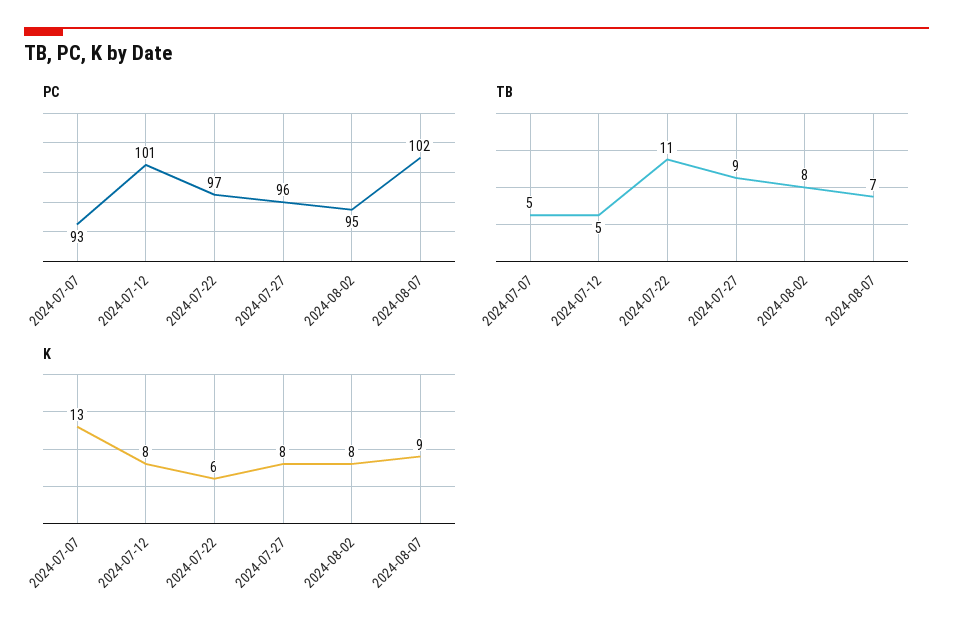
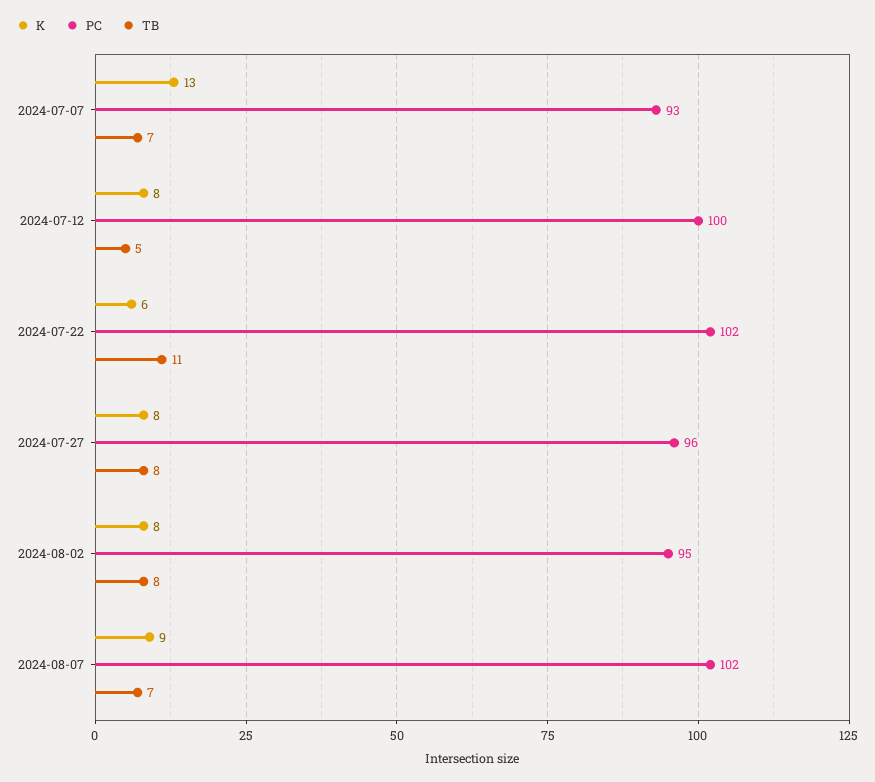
PC, 2024-07-12: 101 -> 100
PC, 2024-07-22: 97 -> 102
TB, 2024-07-07: 5 -> 7
TB, 2024-07-27: 9 -> 8

